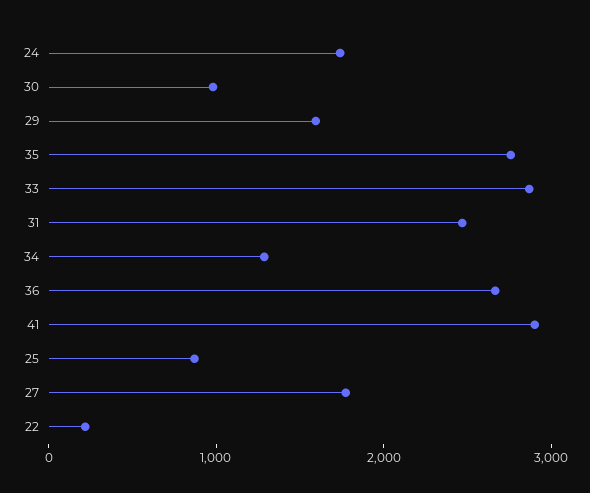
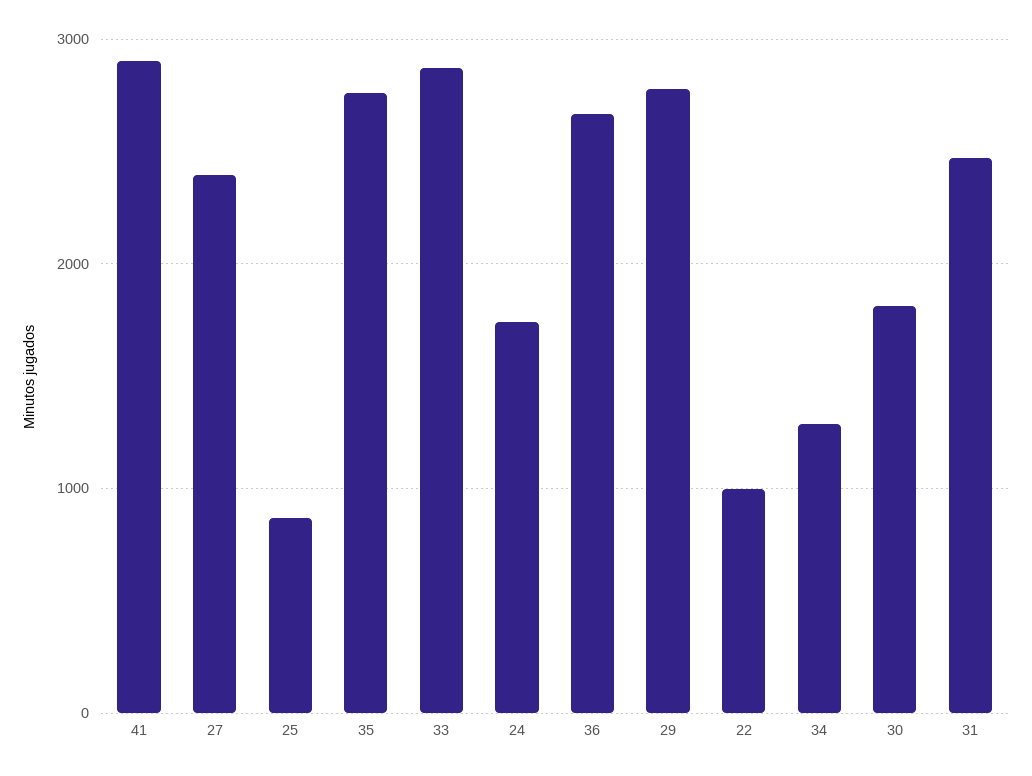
30: 1000 -> 1800
29: 1600 -> 2800
27: 1800 -> 2400
22: 200 -> 1000

